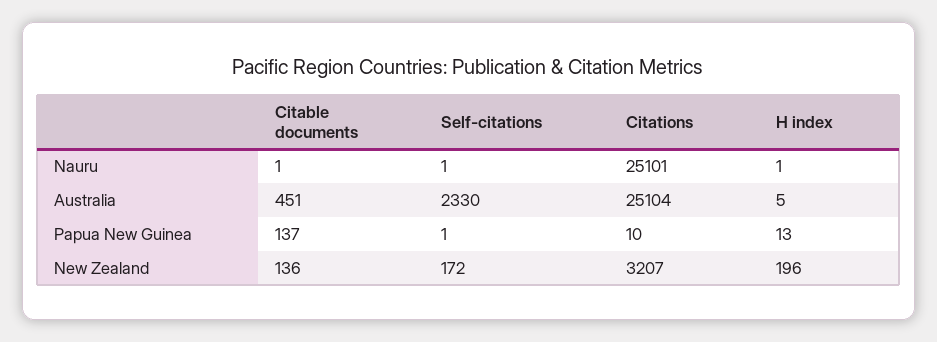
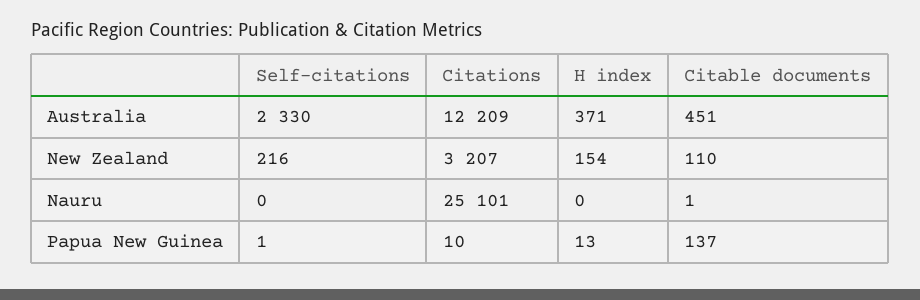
Self-citations, Nauru: 1 -> 0
H index, Nauru: 1 -> 0
Citations, Australia: 25104 -> 12209
H index, Australia: 5 -> 371
Citable documents, New Zealand: 136 -> 110
Self-citations, New Zealand: 172 -> 216
H index, New Zealand: 196 -> 154

